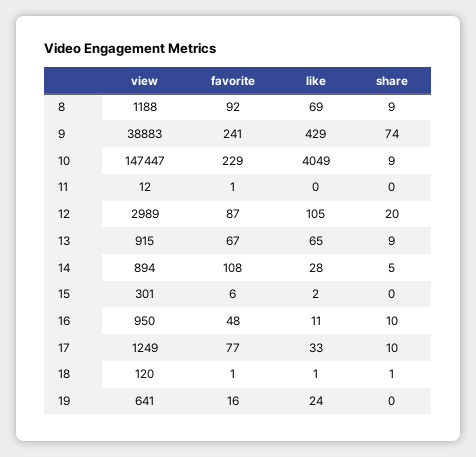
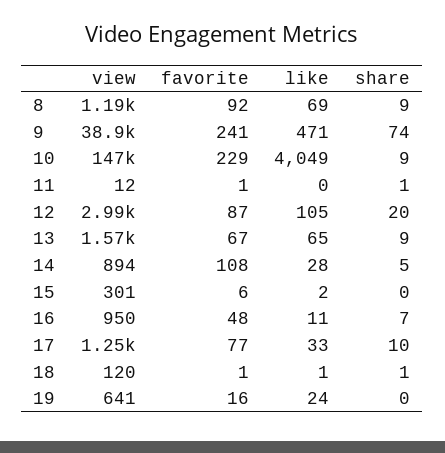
like, 9: 429 -> 471
share, 11: 0 -> 1
view, 13: 915 -> 1570
share, 16: 10 -> 7

